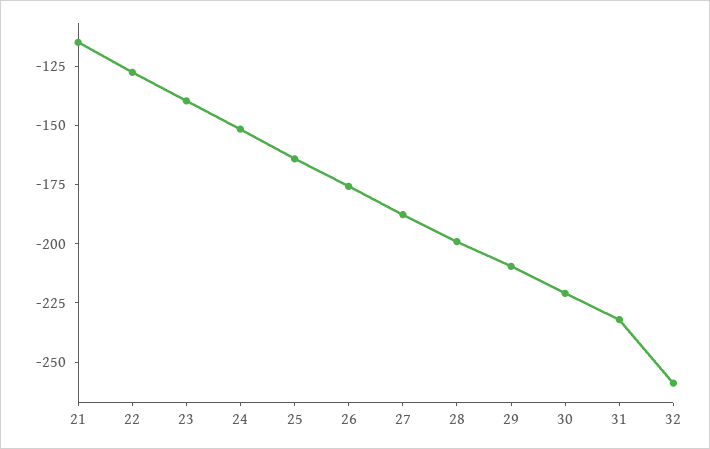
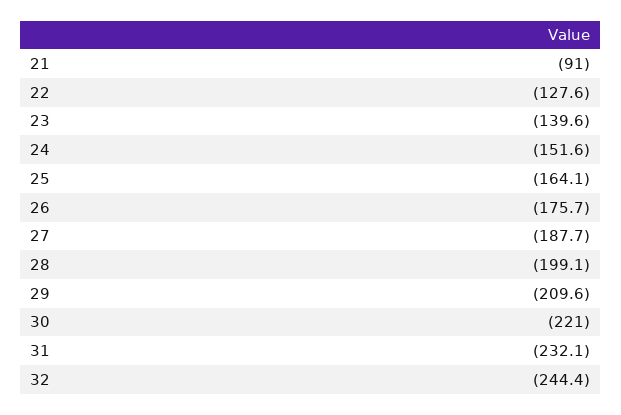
21: -115 -> -91
32: -260 -> -244.4

